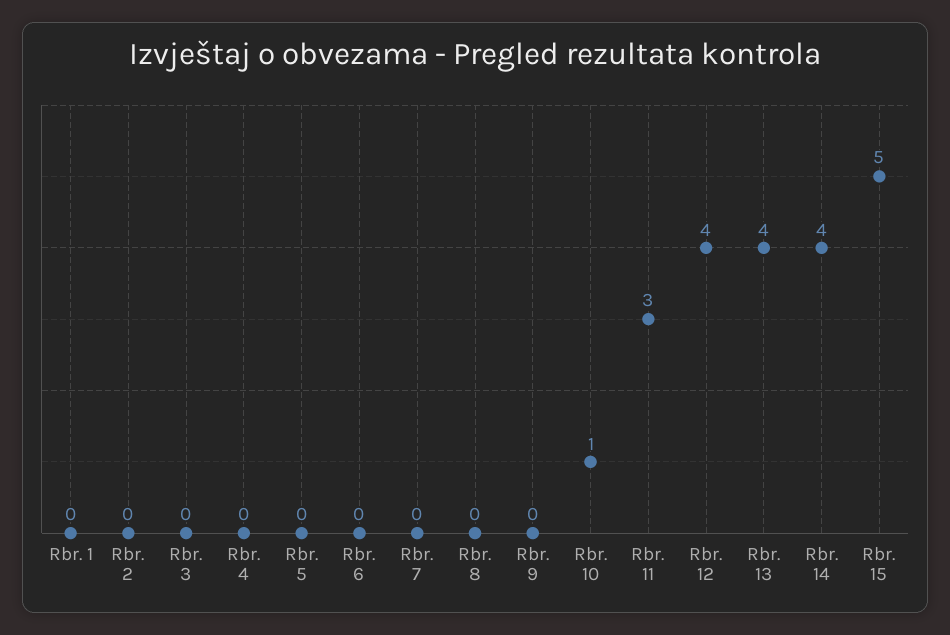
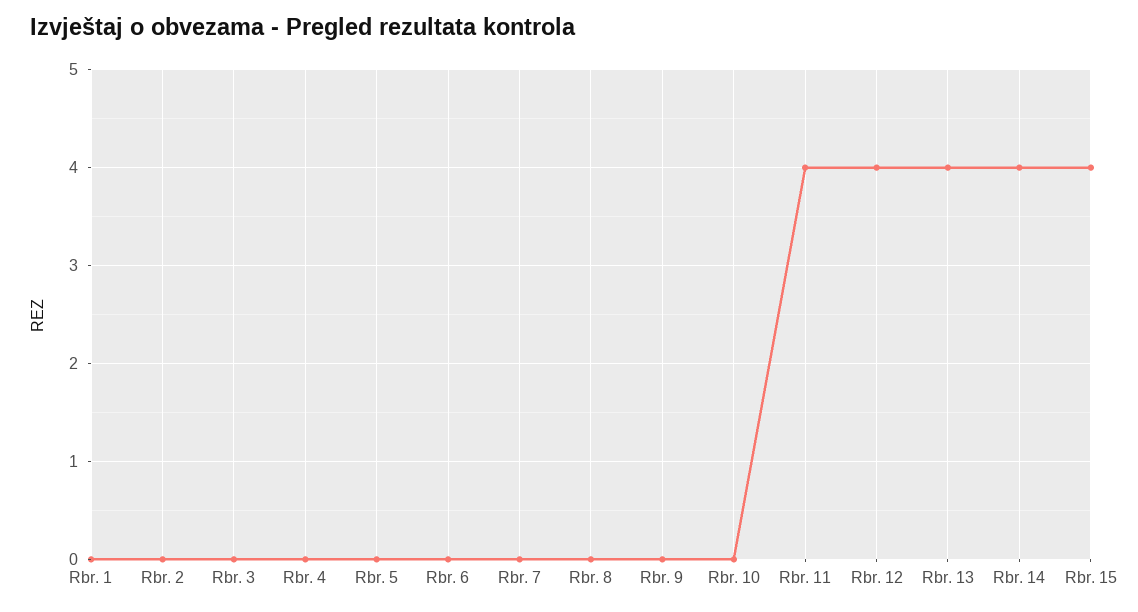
Rbr. 10: 1 -> 0
Rbr. 11: 3 -> 4
Rbr. 15: 5 -> 4

